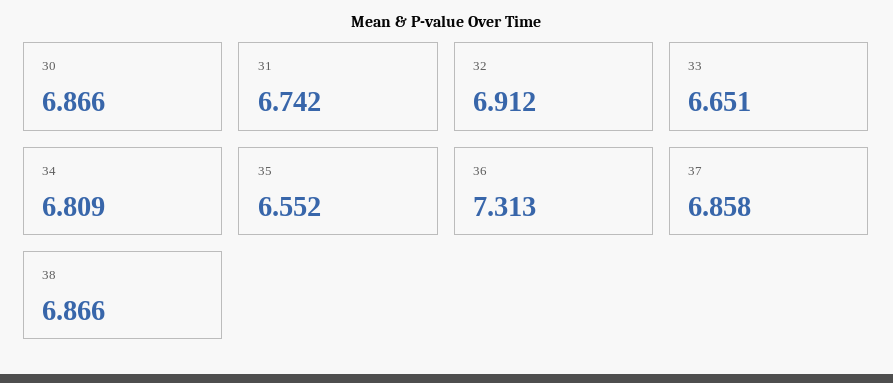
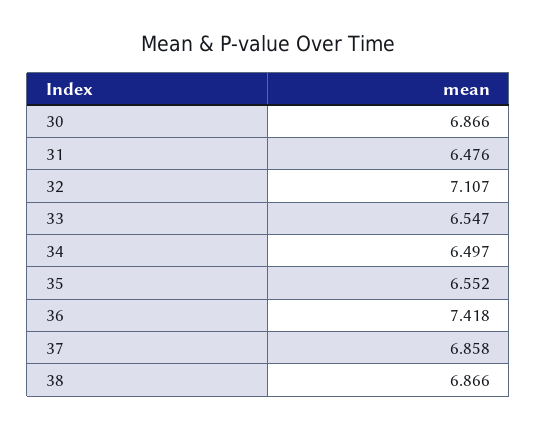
31: 6.742 -> 6.476
32: 6.912 -> 7.107
33: 6.651 -> 6.547
34: 6.809 -> 6.497
36: 7.313 -> 7.418

